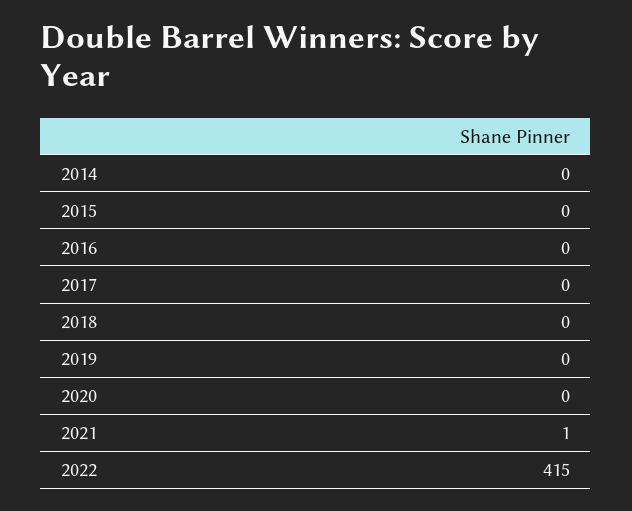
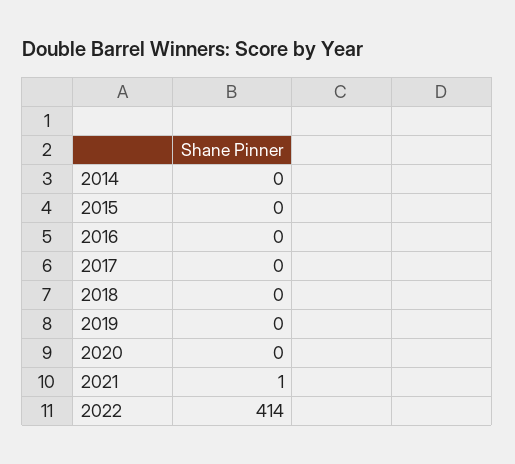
2022: 415 -> 414

